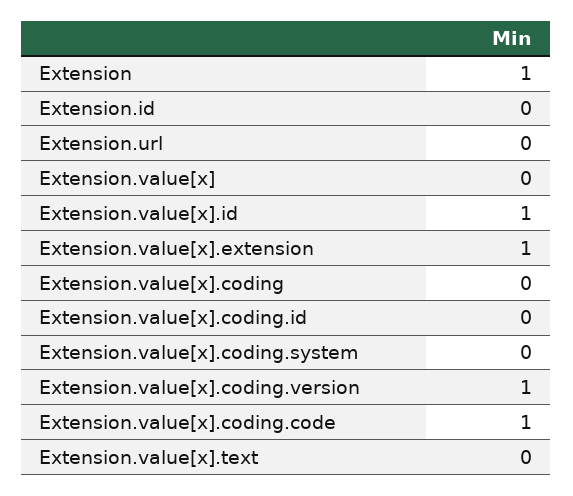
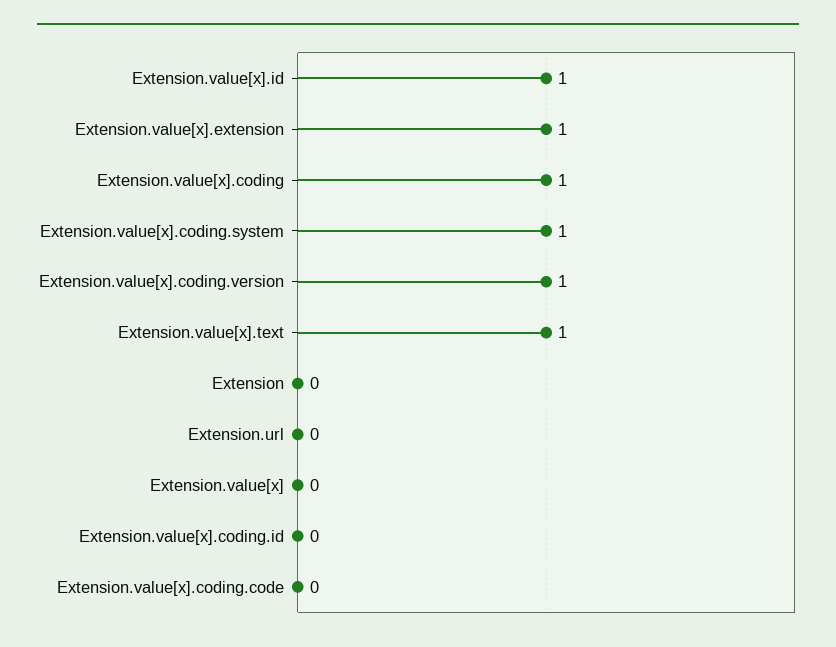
Extension: 1 -> 0
Extension.id: 0 -> none
Extension.value[x].coding: 0 -> 1
Extension.value[x].coding.system: 0 -> 1
Extension.value[x].coding.code: 1 -> 0
Extension.value[x].text: 0 -> 1

